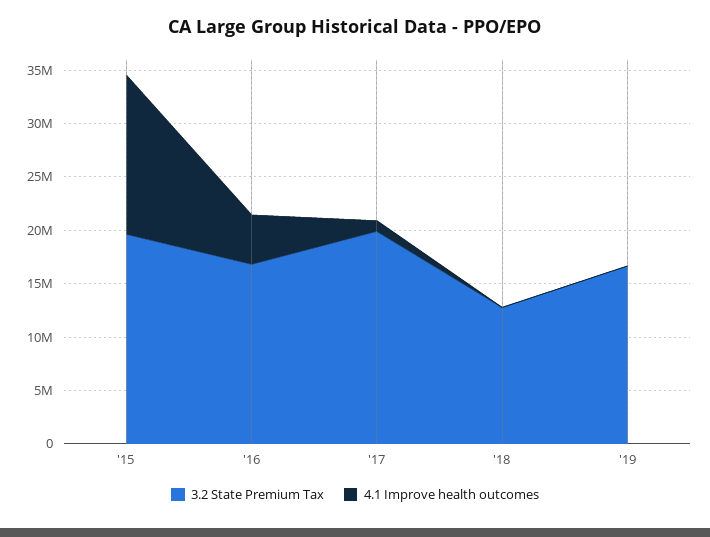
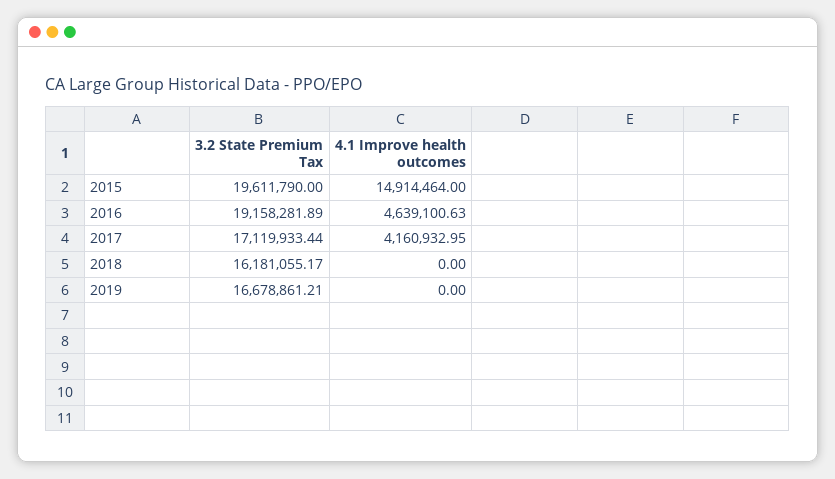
3.2 State Premium Tax, '16: 17000000 -> 19158281.89
3.2 State Premium Tax, '17: 20000000 -> 17119933.44
4.1 Improve health outcomes, '17: 1000000 -> 4160932.95
3.2 State Premium Tax, '18: 13000000 -> 16181055.17

